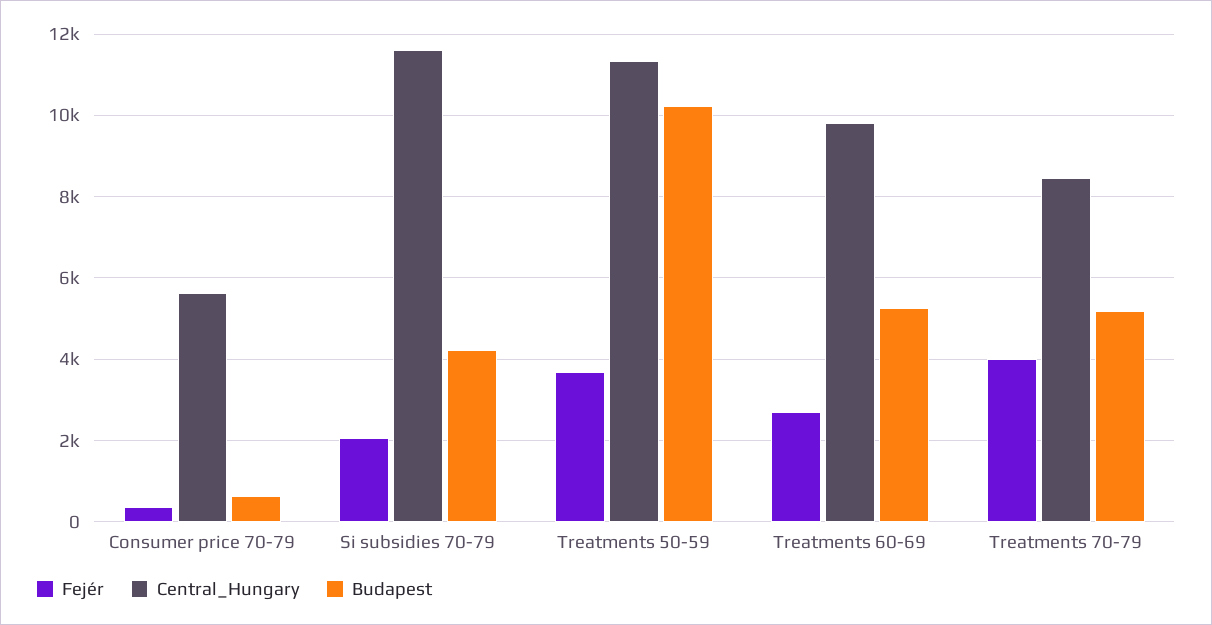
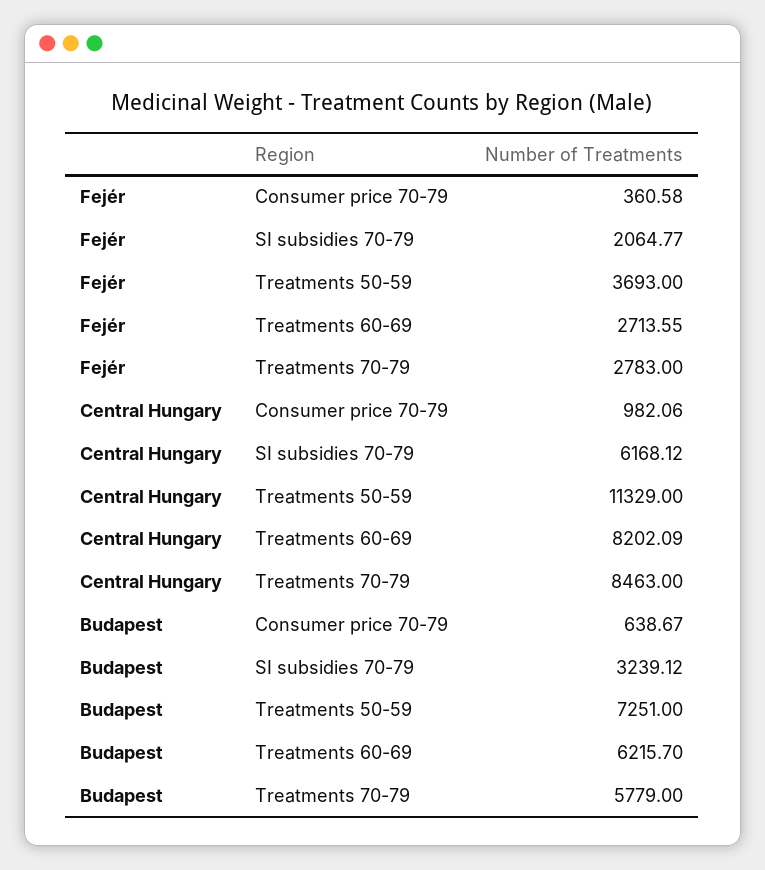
Central_Hungary, Consumer price 70-79: 5600 -> 982.06
Central_Hungary, Si subsidies 70-79: 11600 -> 6168.12
Budapest, Si subsidies 70-79: 4200 -> 3239.12
Budapest, Treatments 50-59: 10200 -> 7251
Central_Hungary, Treatments 60-69: 9800 -> 8202.09
Budapest, Treatments 60-69: 5200 -> 6215.7
Fejér, Treatments 70-79: 4000 -> 2783
Budapest, Treatments 70-79: 5200 -> 5779

